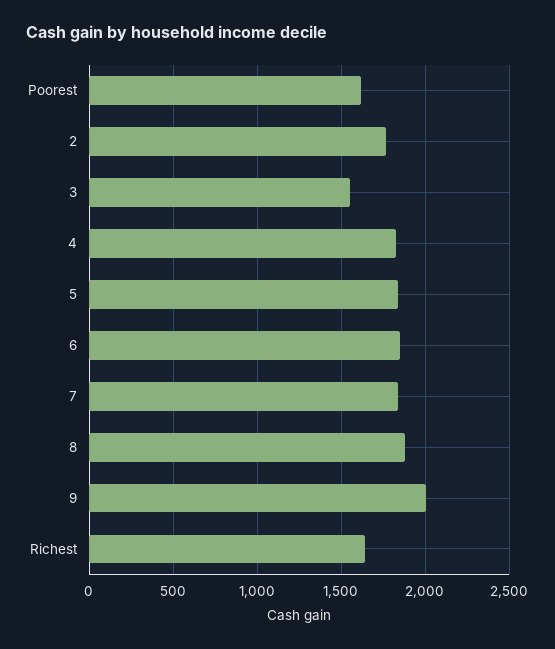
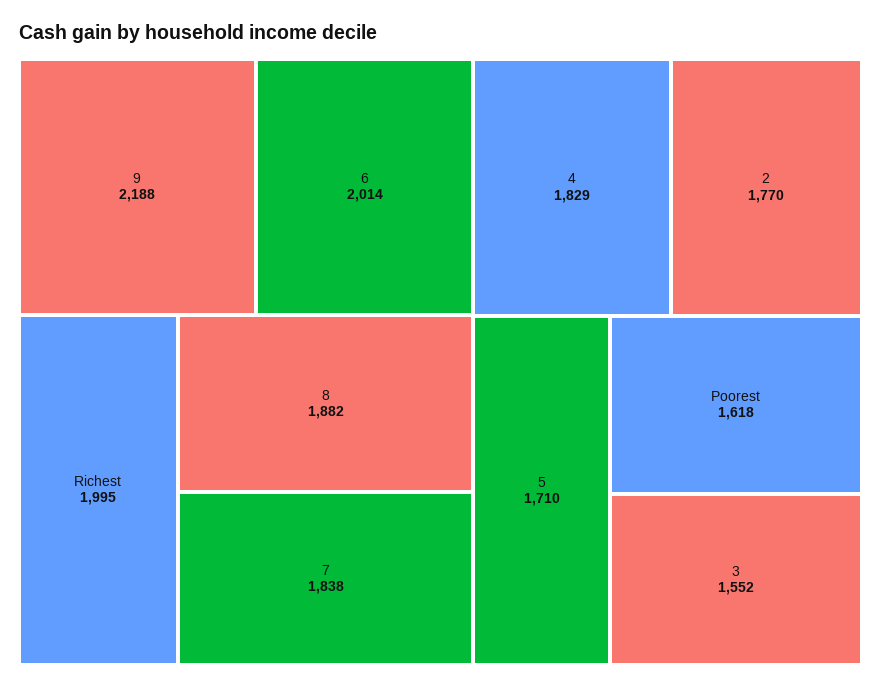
5: 1850 -> 1710
6: 1850 -> 2014
9: 2000 -> 2188
Richest: 1650 -> 1995

